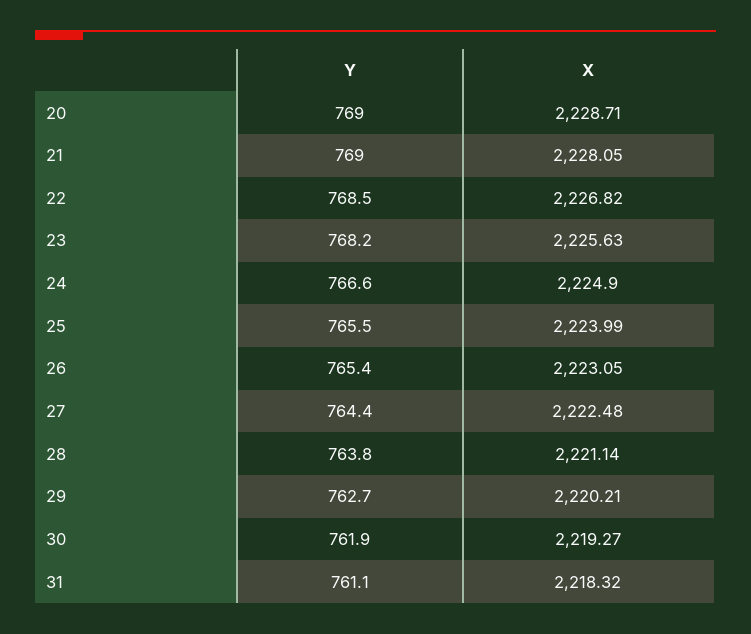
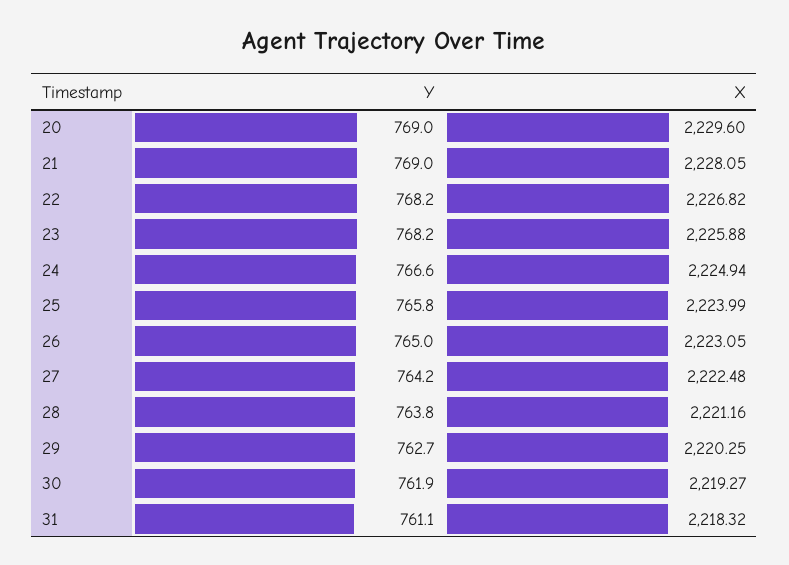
X, 20: 2228.71 -> 2229.6
Y, 22: 768.5 -> 768.2
X, 23: 2225.63 -> 2225.88
X, 24: 2224.9 -> 2224.94
Y, 25: 765.5 -> 765.8
Y, 26: 765.4 -> 765
Y, 27: 764.4 -> 764.2
X, 28: 2221.14 -> 2221.16
X, 29: 2220.21 -> 2220.25

